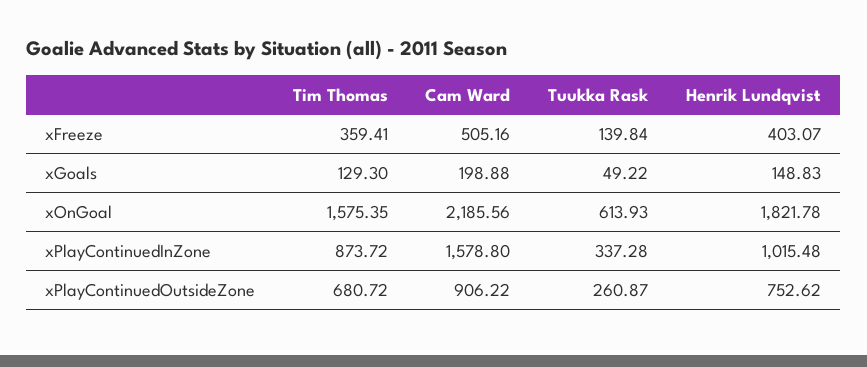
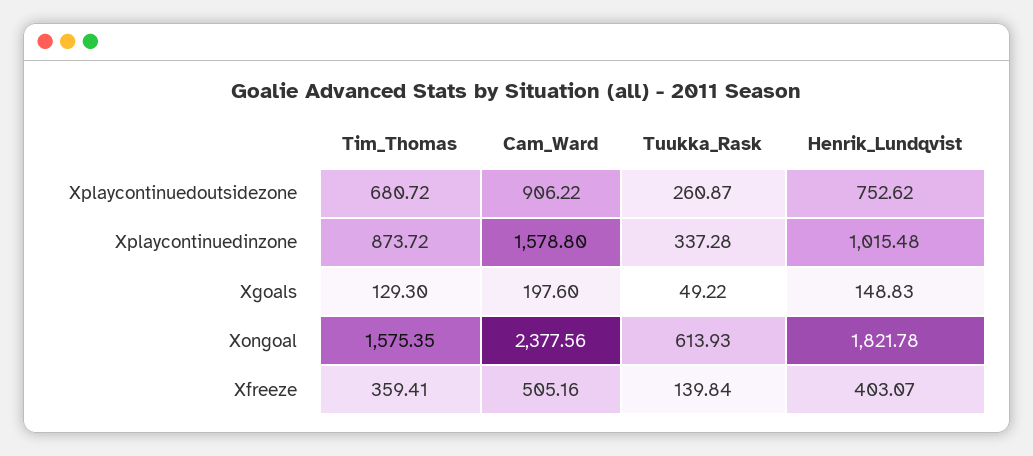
Cam Ward, xGoals: 198.88 -> 197.6
Cam Ward, xOnGoal: 2185.56 -> 2377.56

